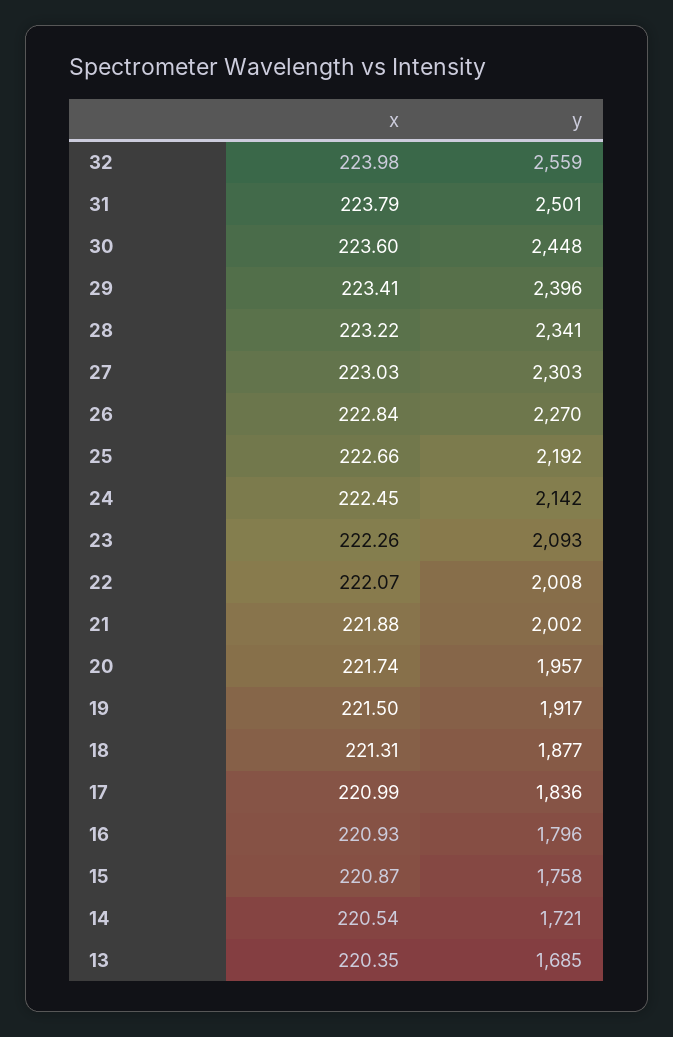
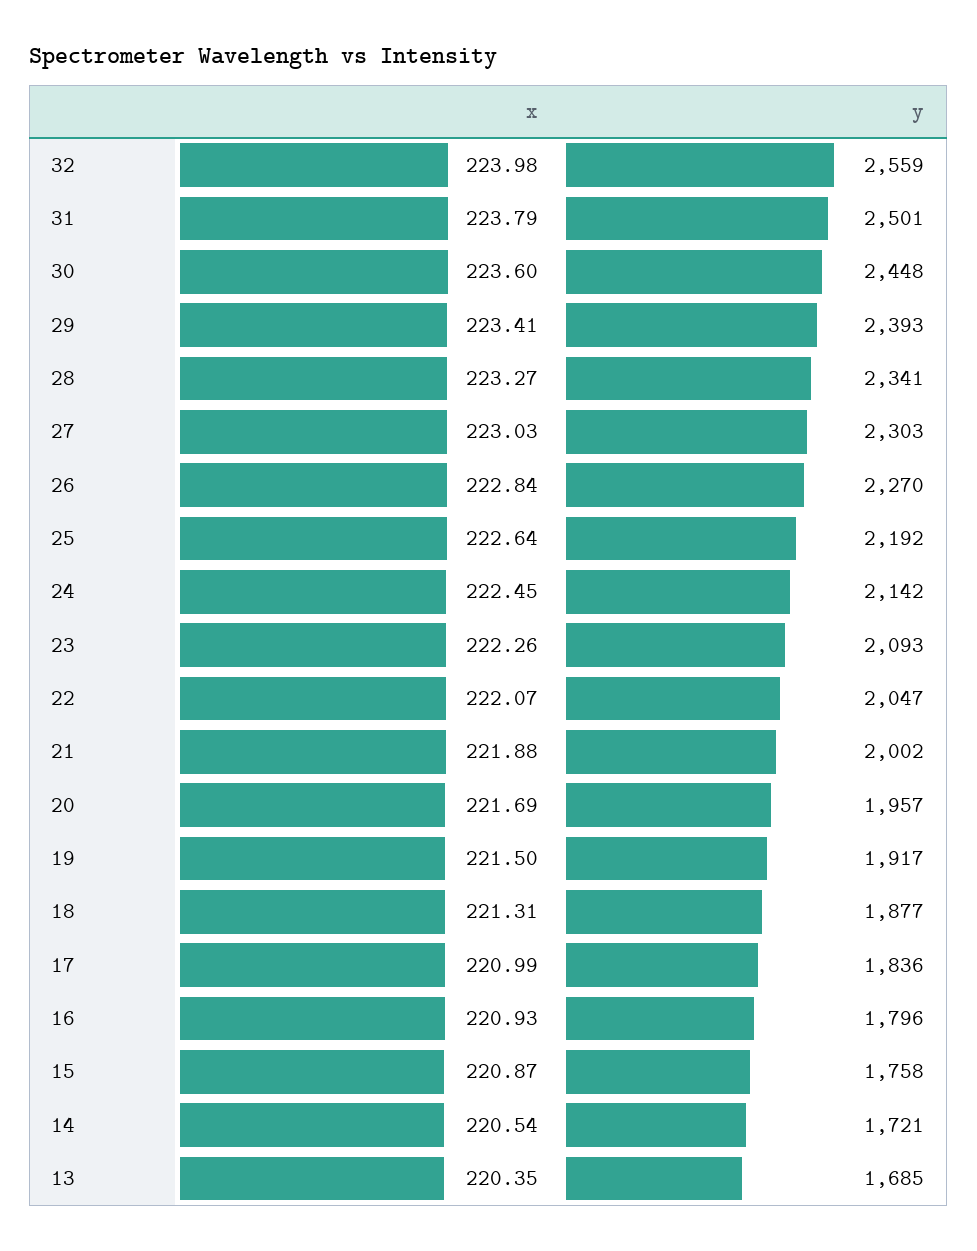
y, 29: 2396 -> 2393
x, 28: 223.22 -> 223.27
x, 25: 222.66 -> 222.64
y, 22: 2008 -> 2047
x, 20: 221.74 -> 221.69

